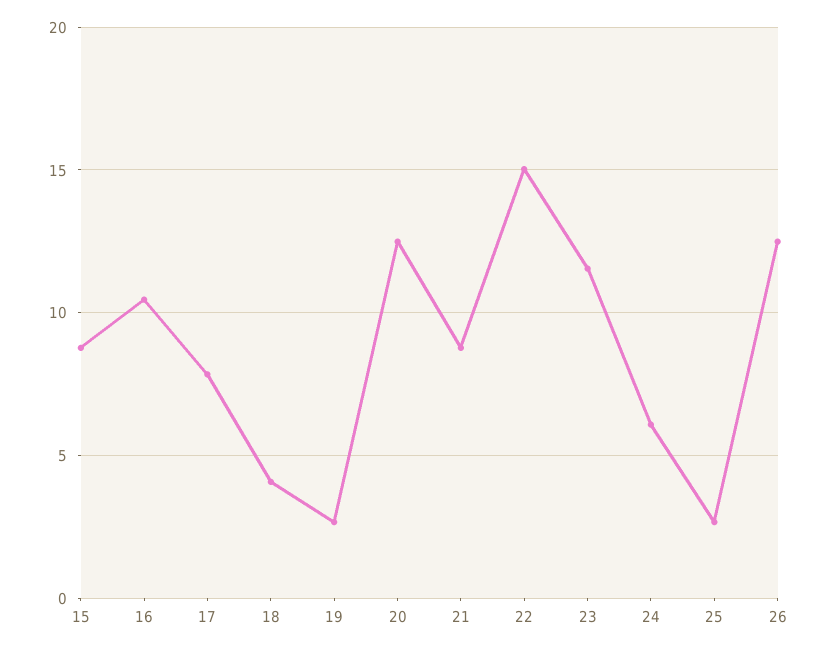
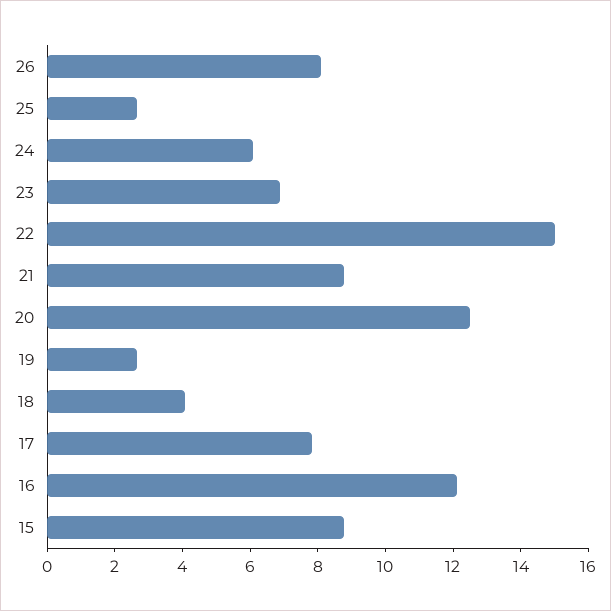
16: 10.5 -> 12
23: 11.5 -> 7
26: 12.5 -> 8

